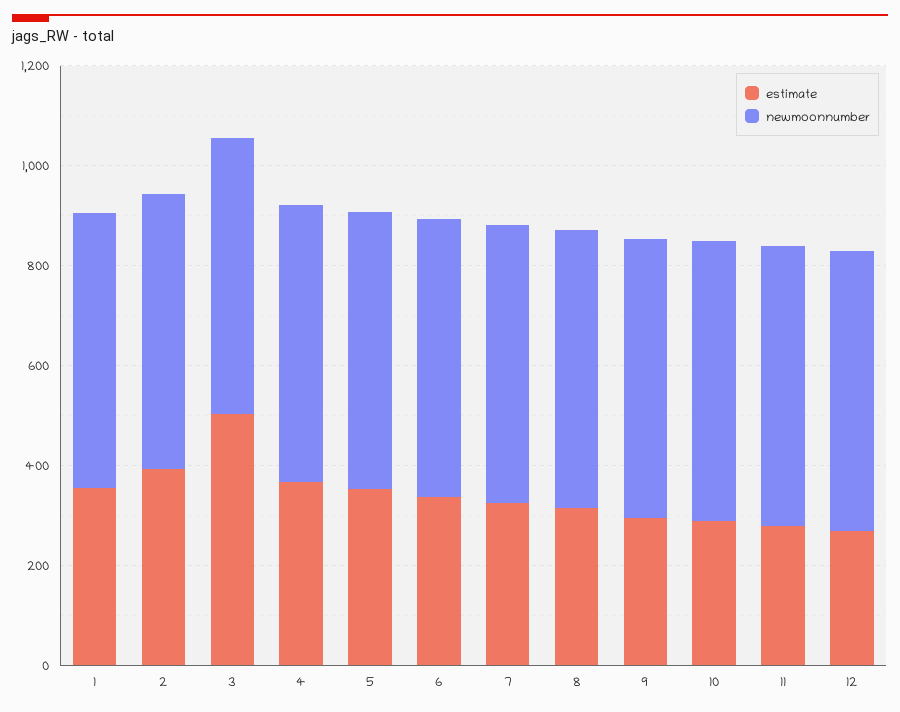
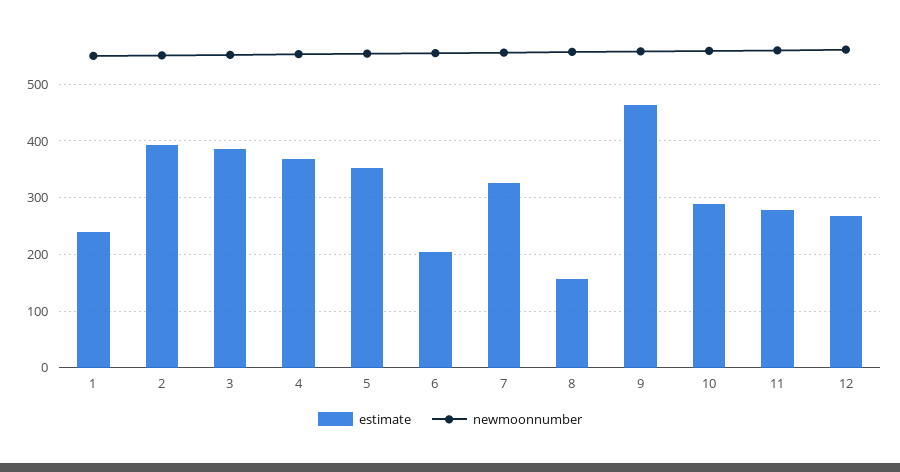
estimate, 1: 350 -> 240
estimate, 3: 500 -> 380
estimate, 6: 350 -> 200
estimate, 8: 300 -> 160
estimate, 9: 300 -> 460

